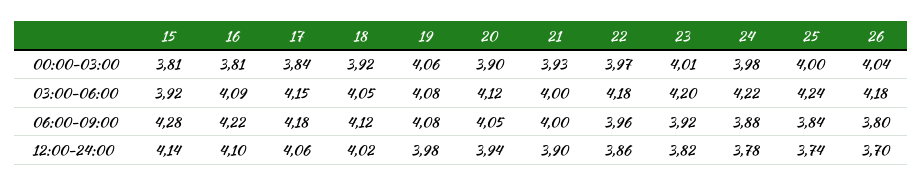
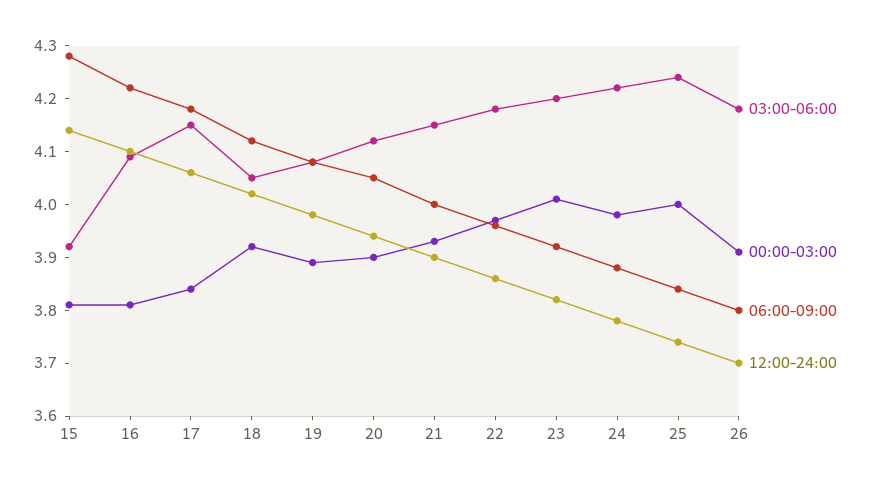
00:00-03:00, 19: 4.06 -> 3.9
00:00-03:00, 26: 4.04 -> 3.9
03:00-06:00, 21: 4 -> 4.15

